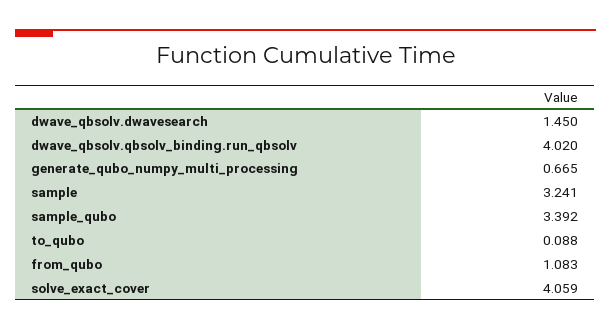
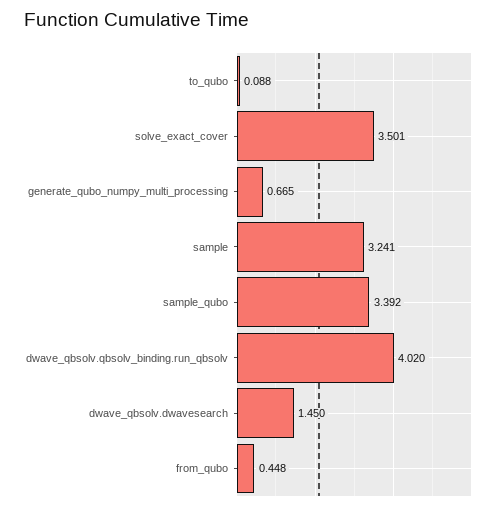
from_qubo: 1.083 -> 0.448
solve_exact_cover: 4.059 -> 3.501

